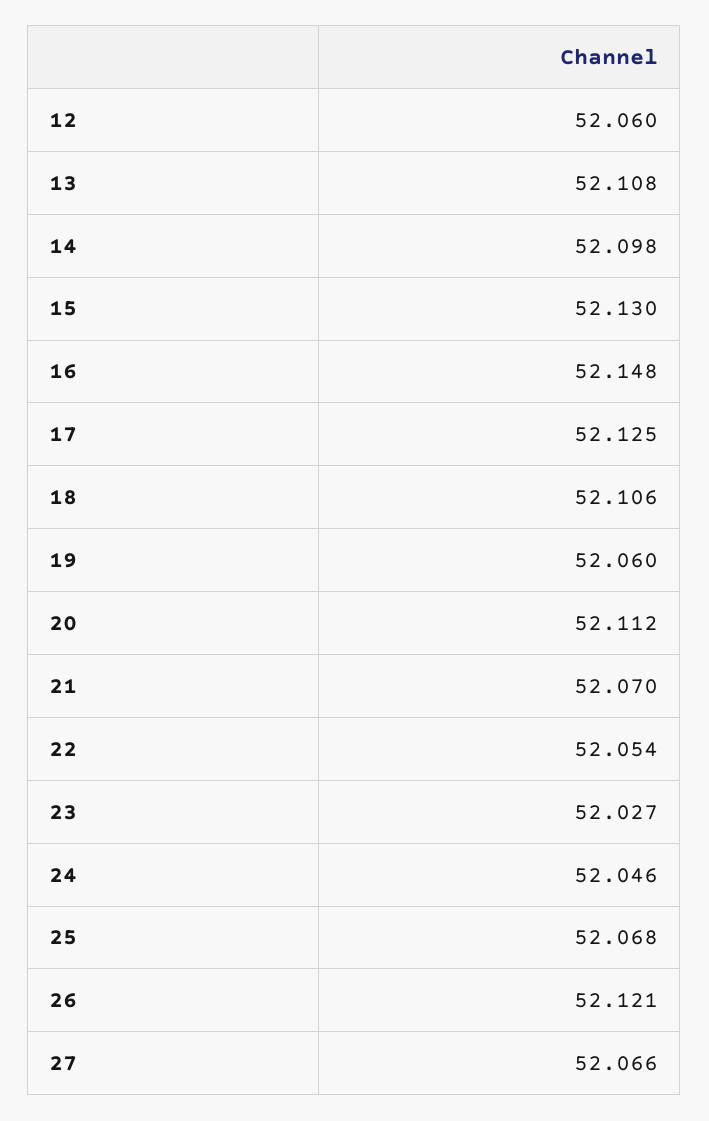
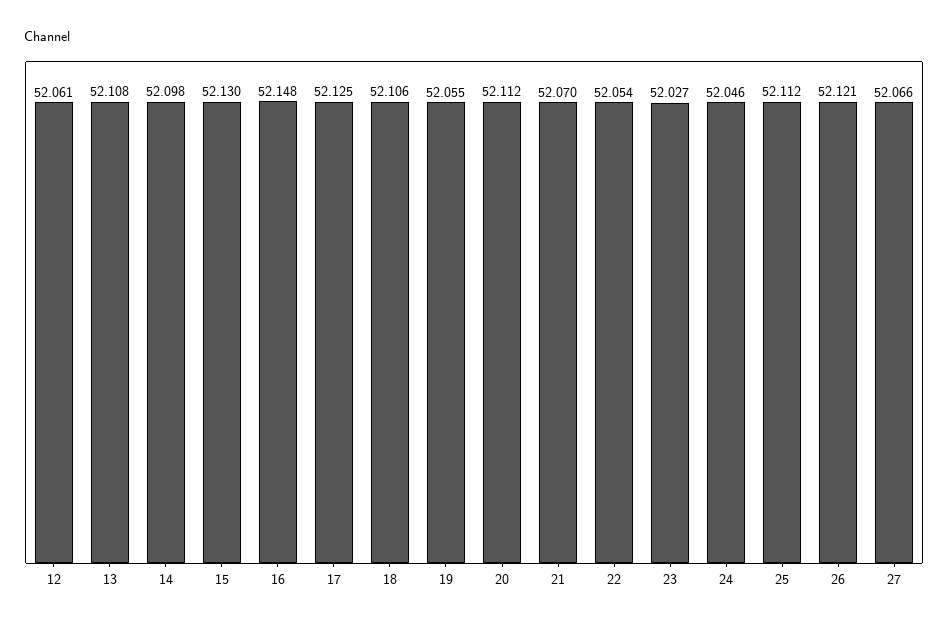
12: 52.06 -> 52.061
19: 52.06 -> 52.055
25: 52.068 -> 52.112

